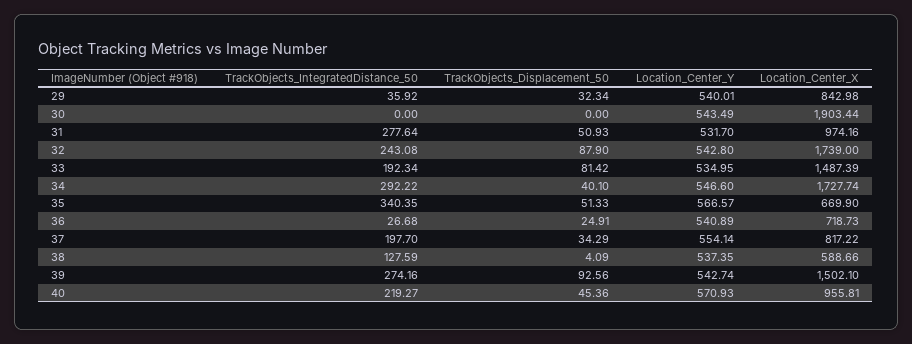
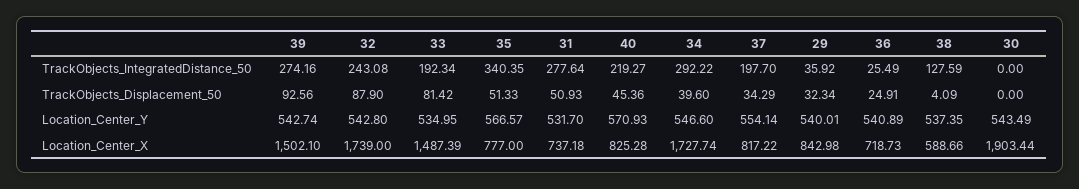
Location_Center_X, 31: 974.16 -> 737.18
TrackObjects_Displacement_50, 34: 40.1 -> 39.6
Location_Center_X, 35: 669.9 -> 777
TrackObjects_IntegratedDistance_50, 36: 26.68 -> 25.49
Location_Center_X, 40: 955.81 -> 825.28

